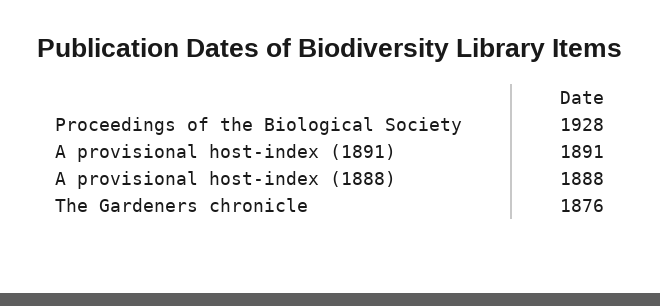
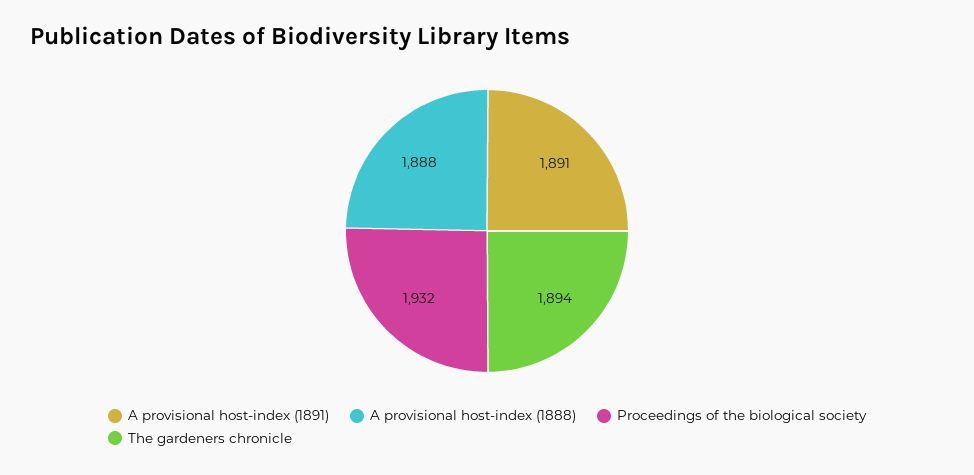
Proceedings of the Biological Society: 1928 -> 1932
The Gardeners chronicle: 1876 -> 1894

